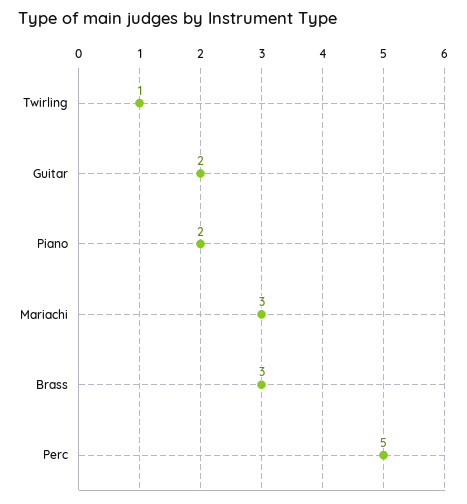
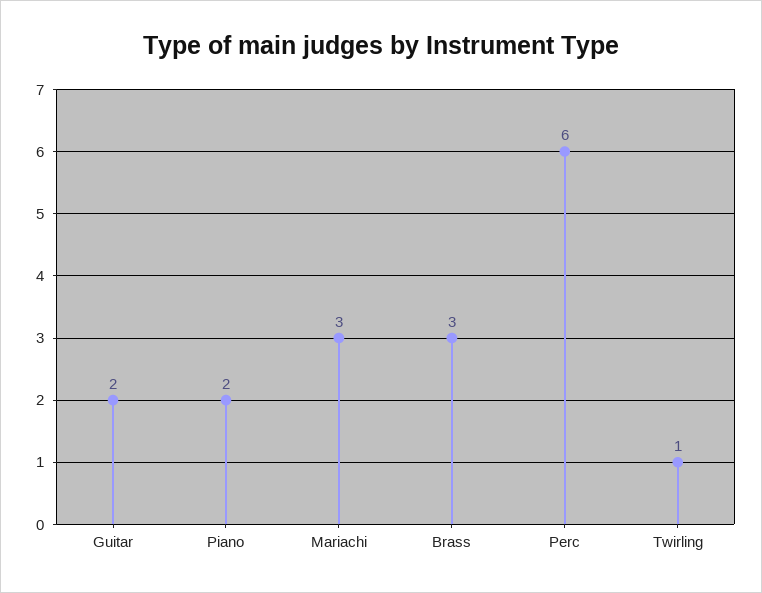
Perc: 5 -> 6

